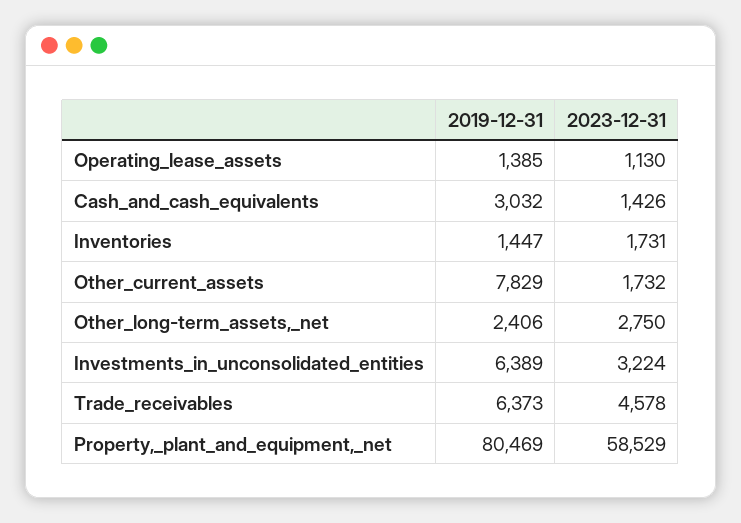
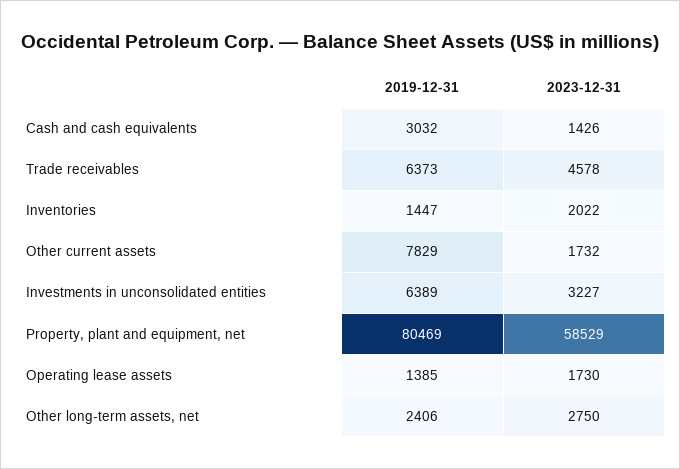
2023-12-31, Operating_lease_assets: 1130 -> 1730
2023-12-31, Inventories: 1731 -> 2022
2023-12-31, Investments_in_unconsolidated_entities: 3224 -> 3227

